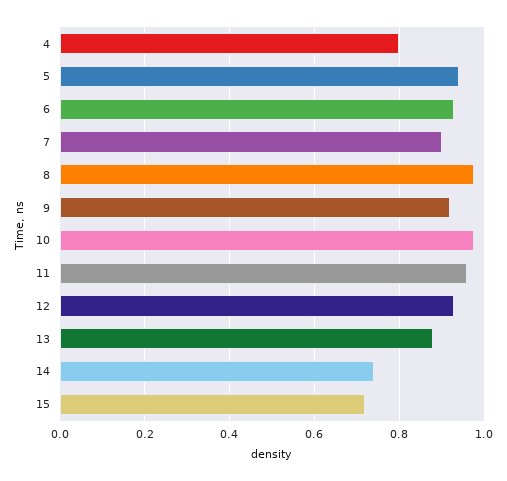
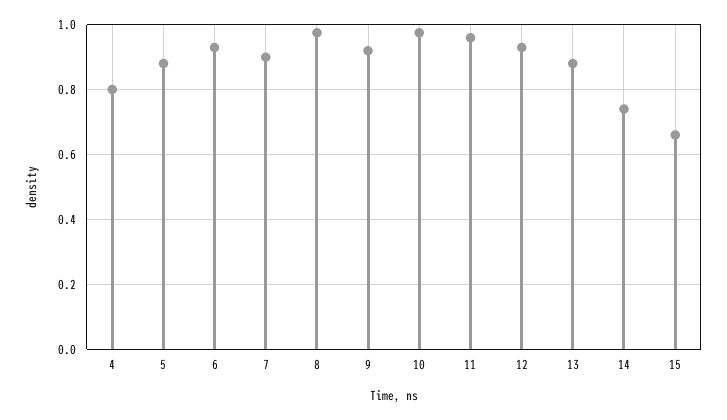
5: 0.94 -> 0.88
15: 0.72 -> 0.66

